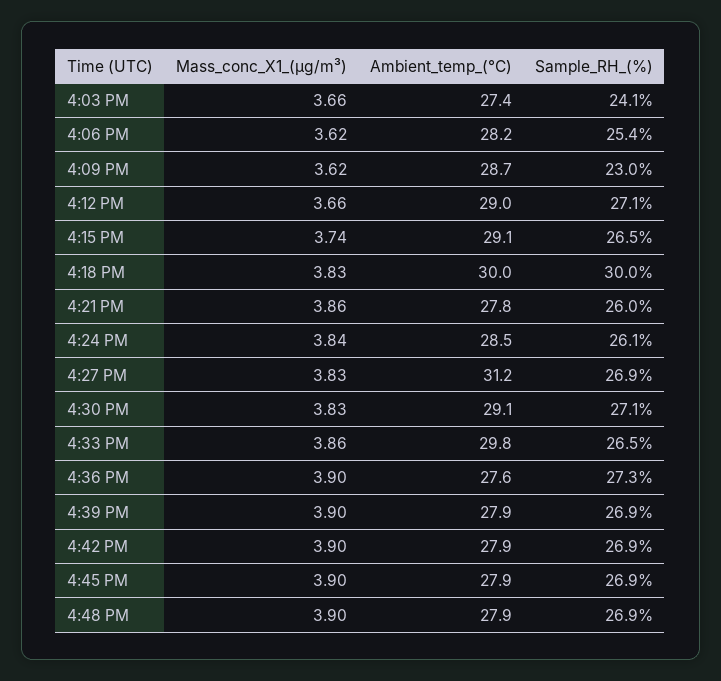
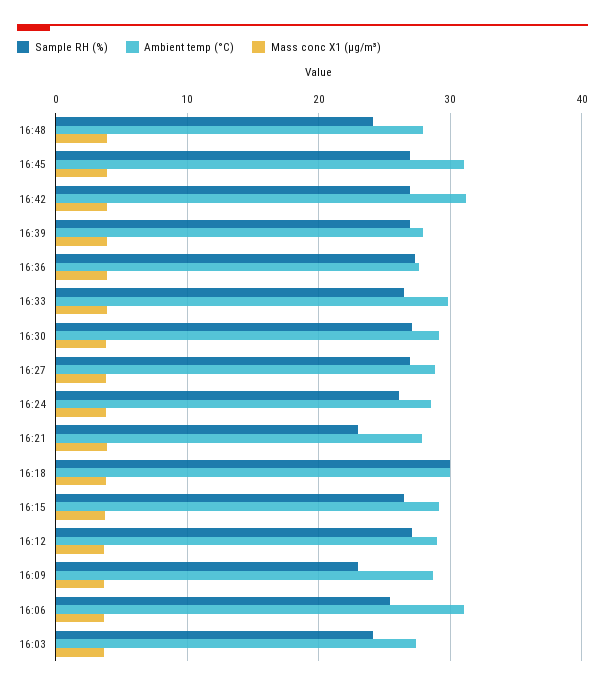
Ambient_temp_(°C), 4:06 PM: 28.2 -> 31
Sample_RH_(%), 4:21 PM: 26 -> 23
Ambient_temp_(°C), 4:27 PM: 31.2 -> 29
Ambient_temp_(°C), 4:42 PM: 27.9 -> 31
Ambient_temp_(°C), 4:45 PM: 27.9 -> 31
Sample_RH_(%), 4:48 PM: 26.9 -> 24

